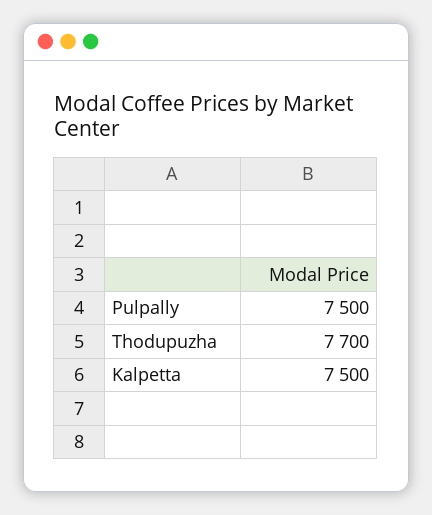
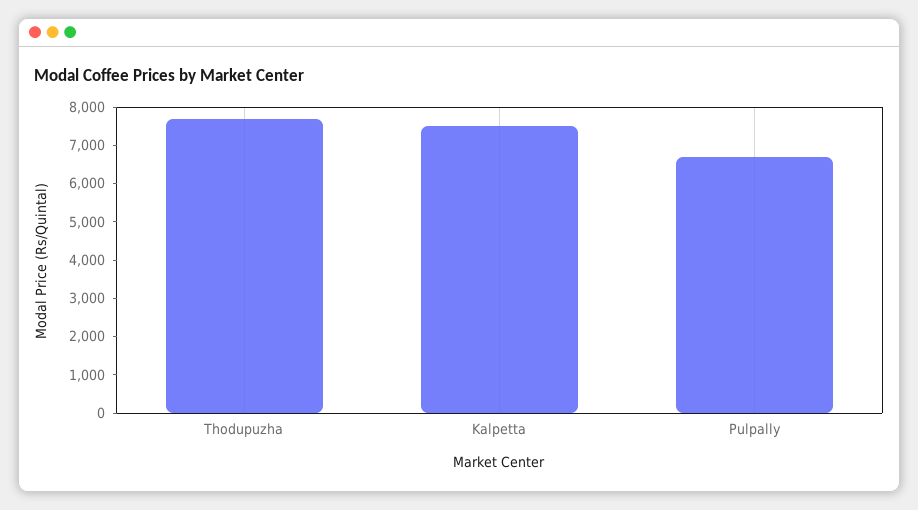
Pulpally: 7500 -> 6750

